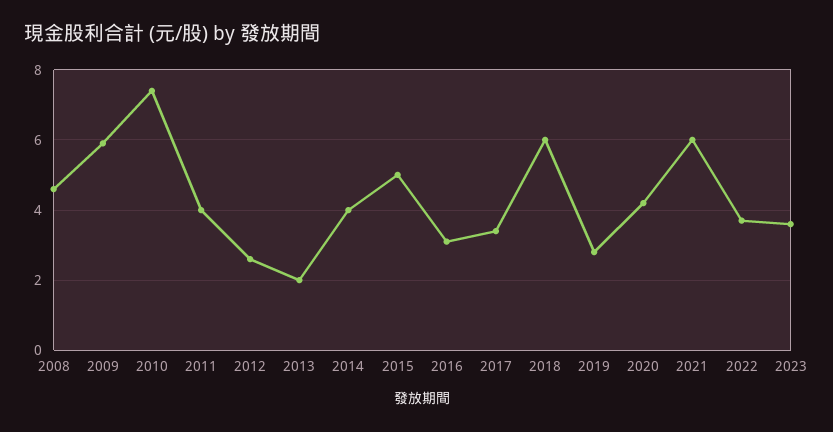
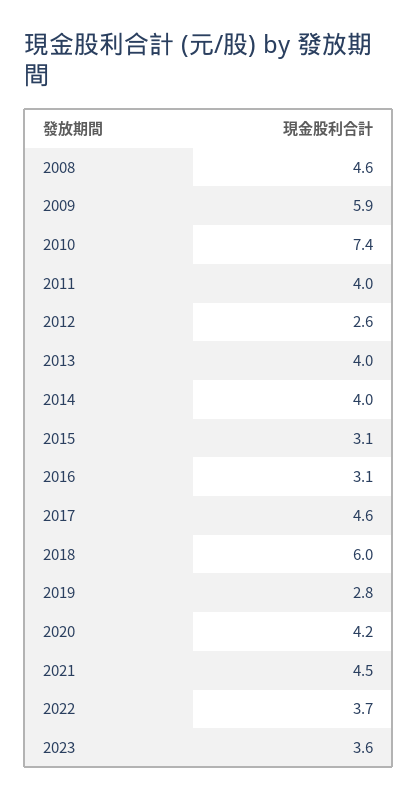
2013: 2 -> 4
2015: 5 -> 3.1
2017: 3.5 -> 4.6
2021: 6 -> 4.5

